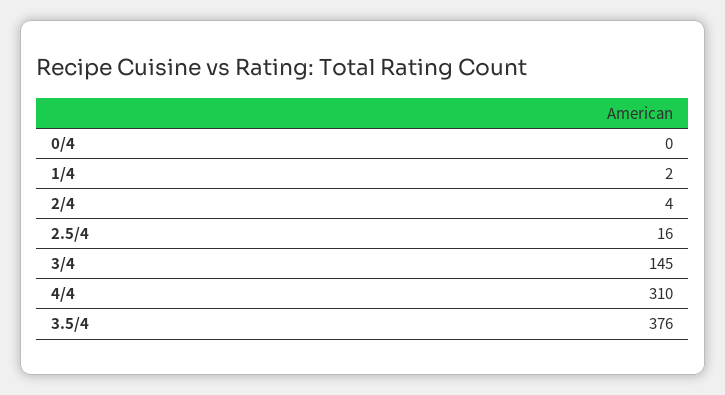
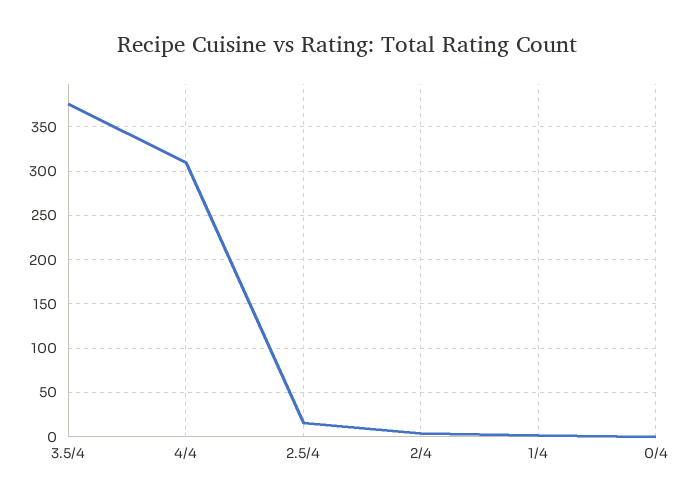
3/4: 145 -> none

